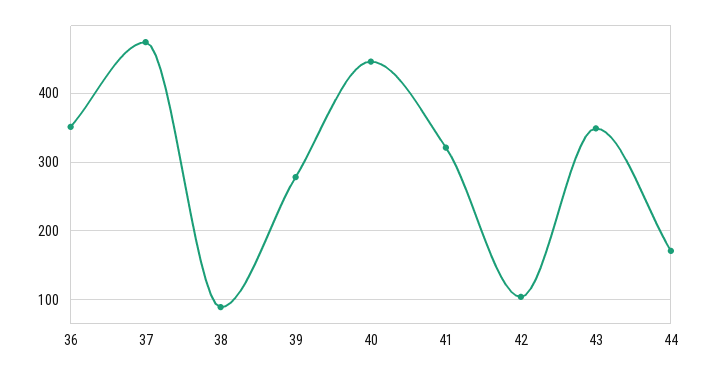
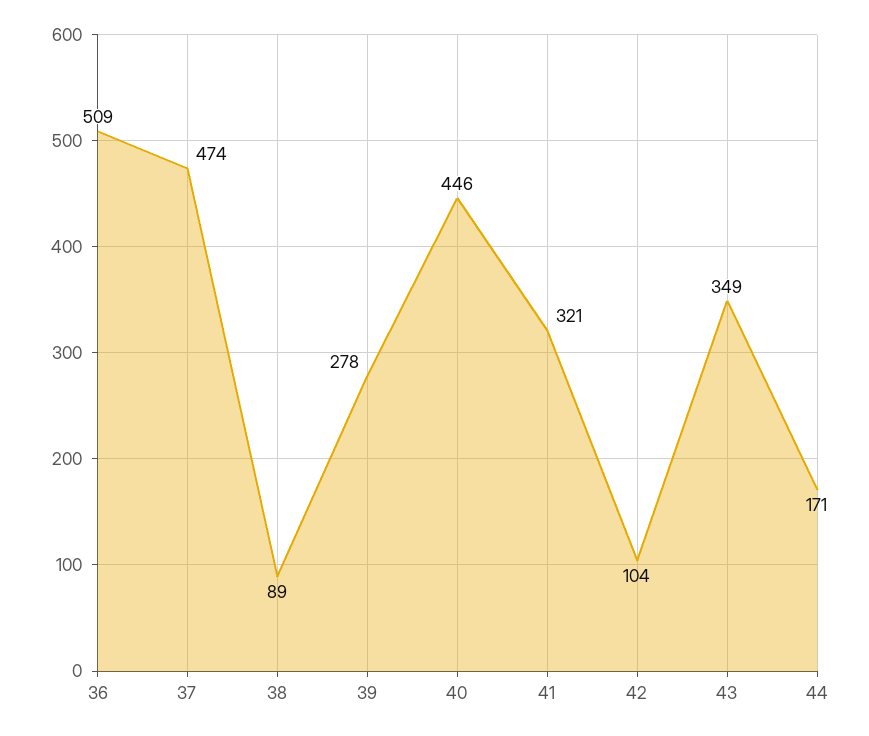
36: 350 -> 509

